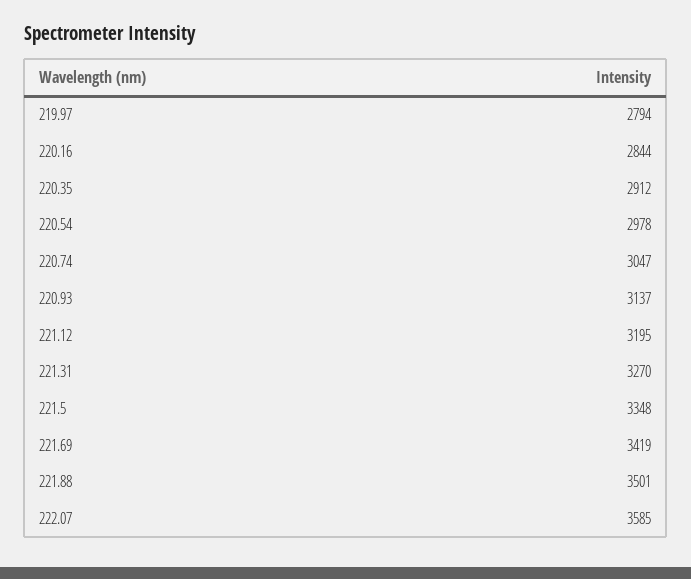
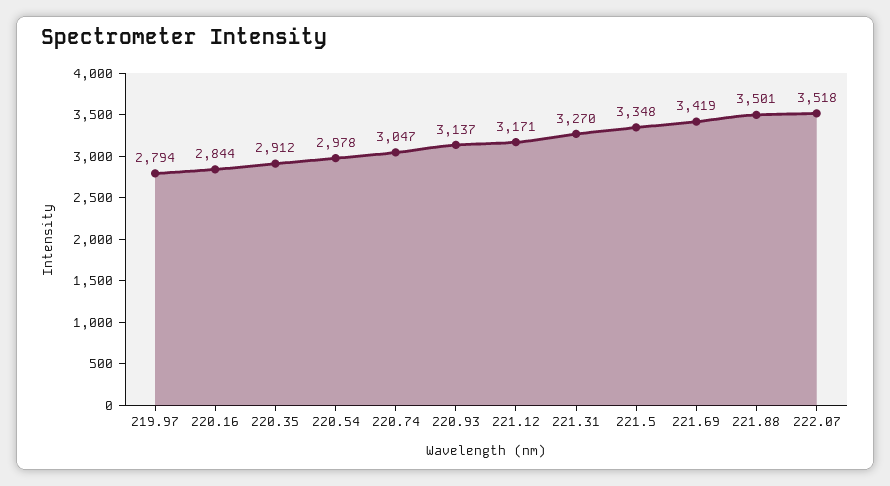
221.12: 3195 -> 3171
222.07: 3585 -> 3518

